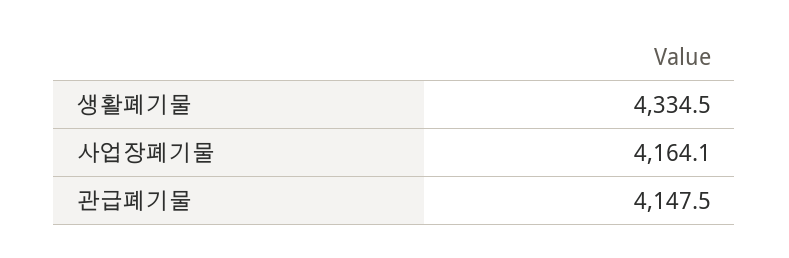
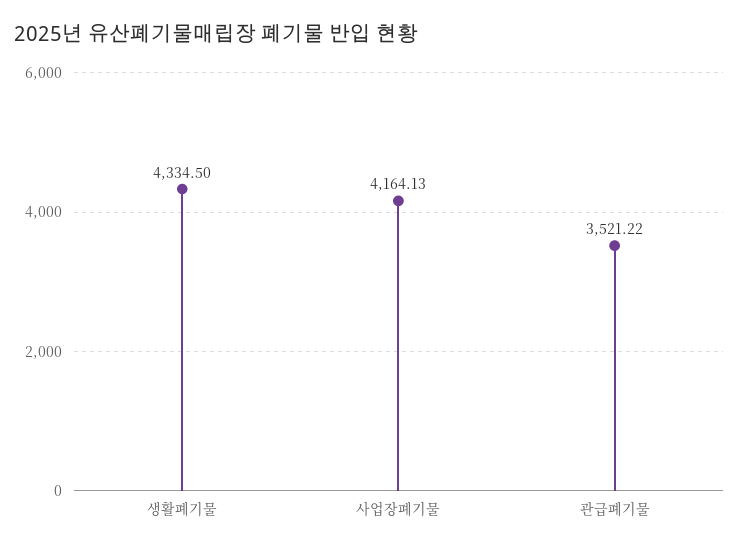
관급폐기물: 4147.5 -> 3521.22

